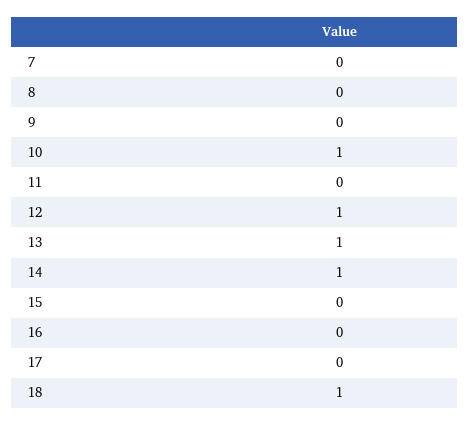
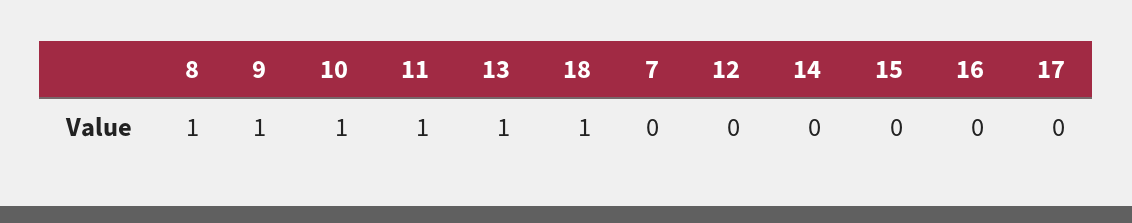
8: 0 -> 1
9: 0 -> 1
11: 0 -> 1
12: 1 -> 0
14: 1 -> 0

